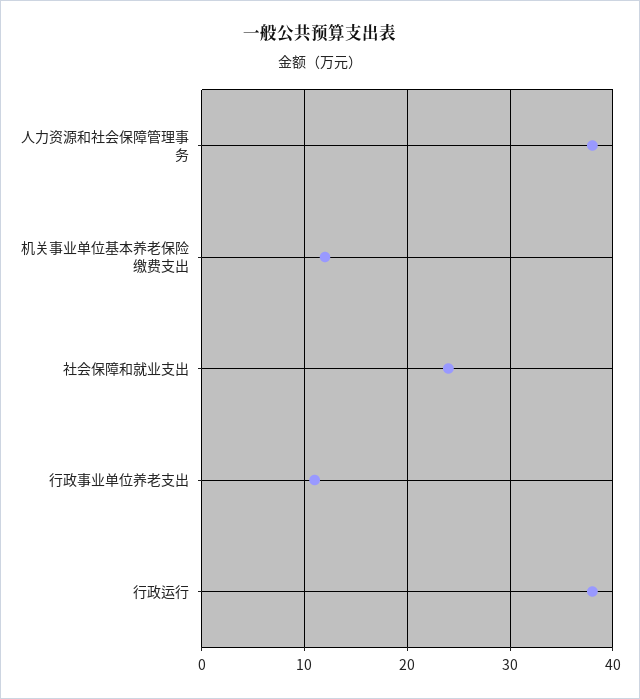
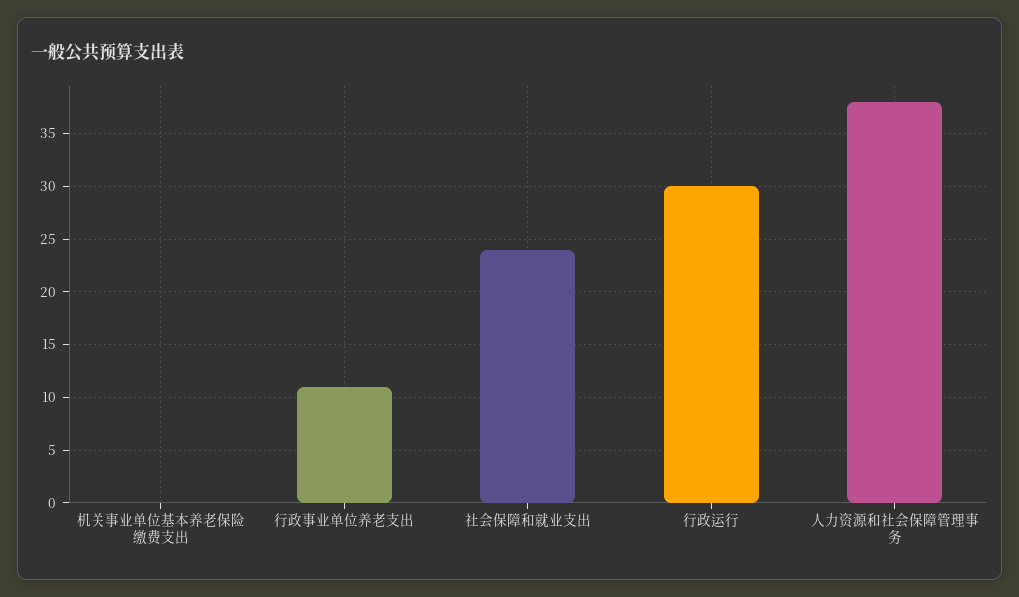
机关事业单位基本养老保险缴费支出: 12 -> 0
行政运行: 38 -> 30

